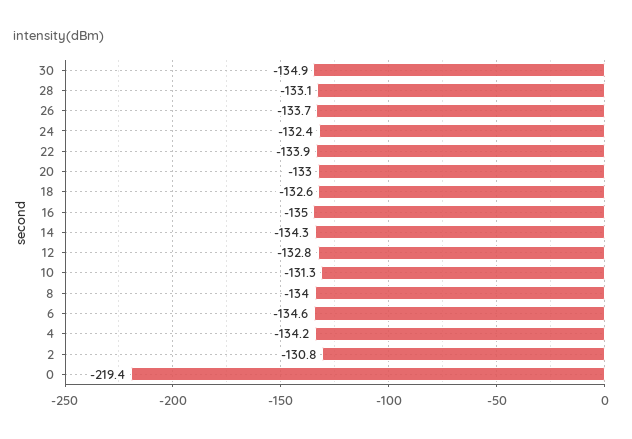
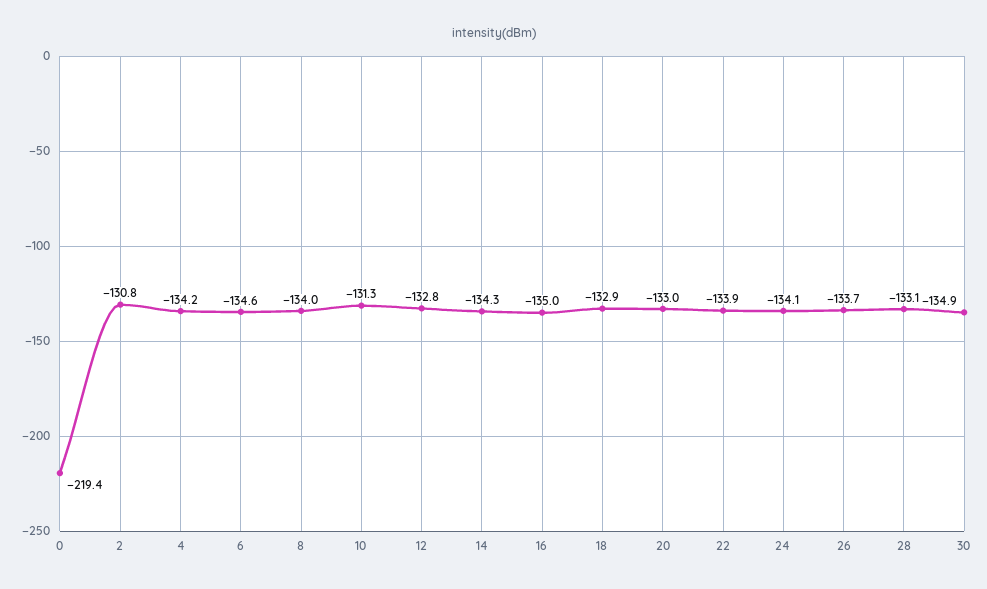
24: -132.4 -> -134.1
18: -132.6 -> -132.9

